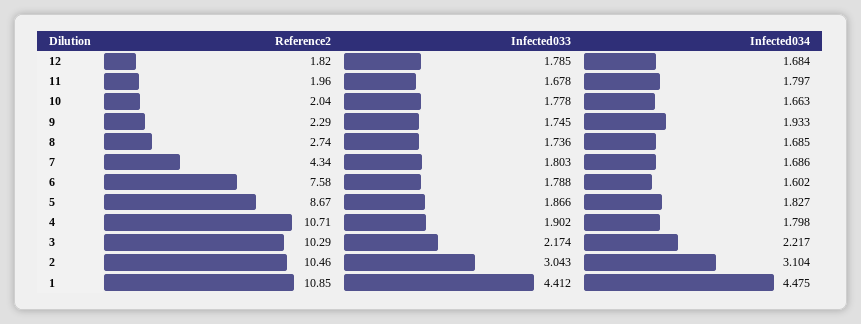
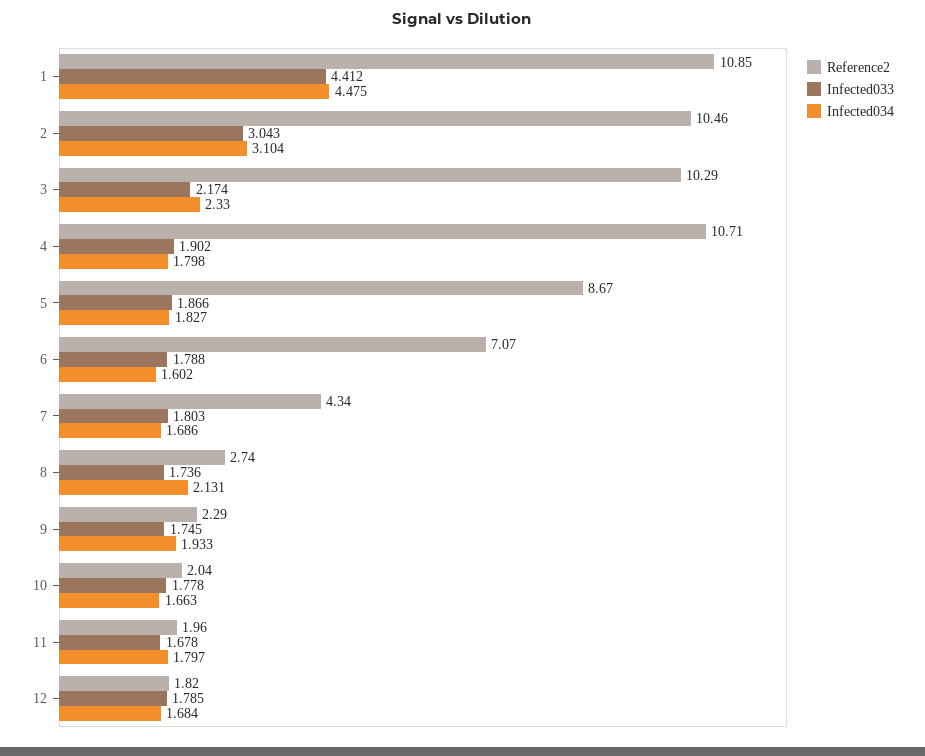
Infected034, 8: 1.685 -> 2.131
Reference2, 6: 7.58 -> 7.07
Infected034, 3: 2.217 -> 2.33

